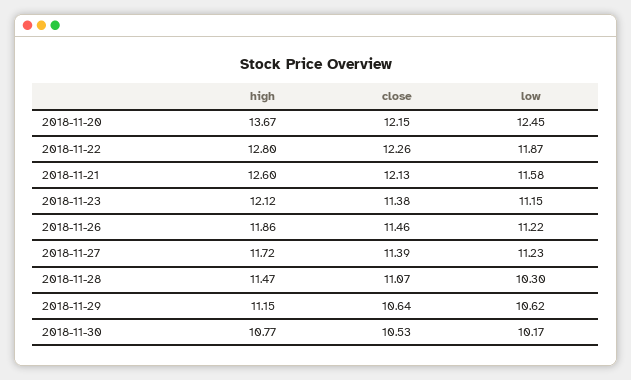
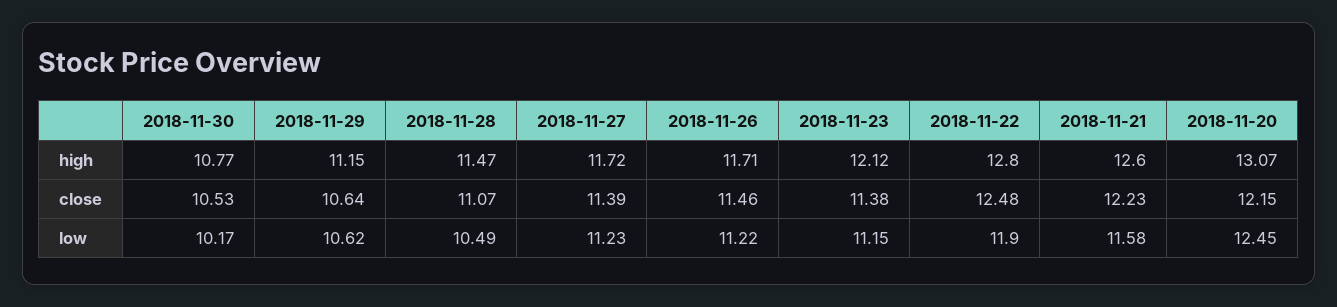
high, 2018-11-20: 13.67 -> 13.07
close, 2018-11-22: 12.26 -> 12.48
low, 2018-11-22: 11.87 -> 11.9
close, 2018-11-21: 12.13 -> 12.23
high, 2018-11-26: 11.86 -> 11.71
low, 2018-11-28: 10.3 -> 10.49

